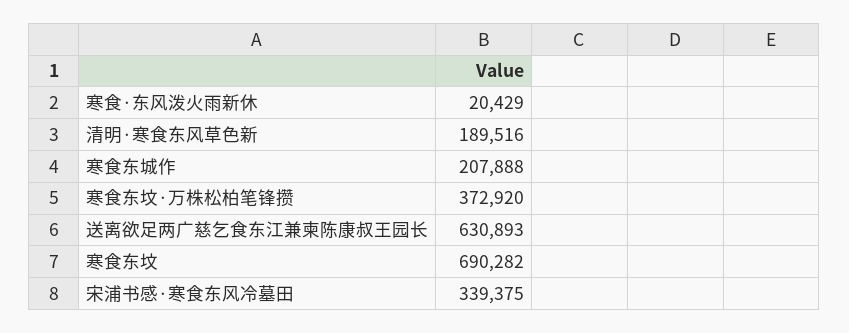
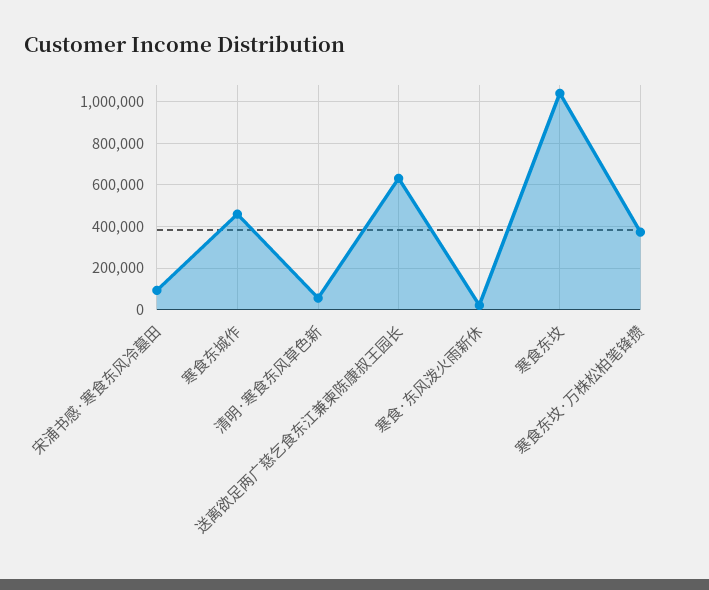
清明·寒食东风草色新: 189516 -> 50000
寒食东城作: 207888 -> 450000
寒食东坟: 690282 -> 1050000
宋浦书感·寒食东风冷墓田: 339375 -> 100000

